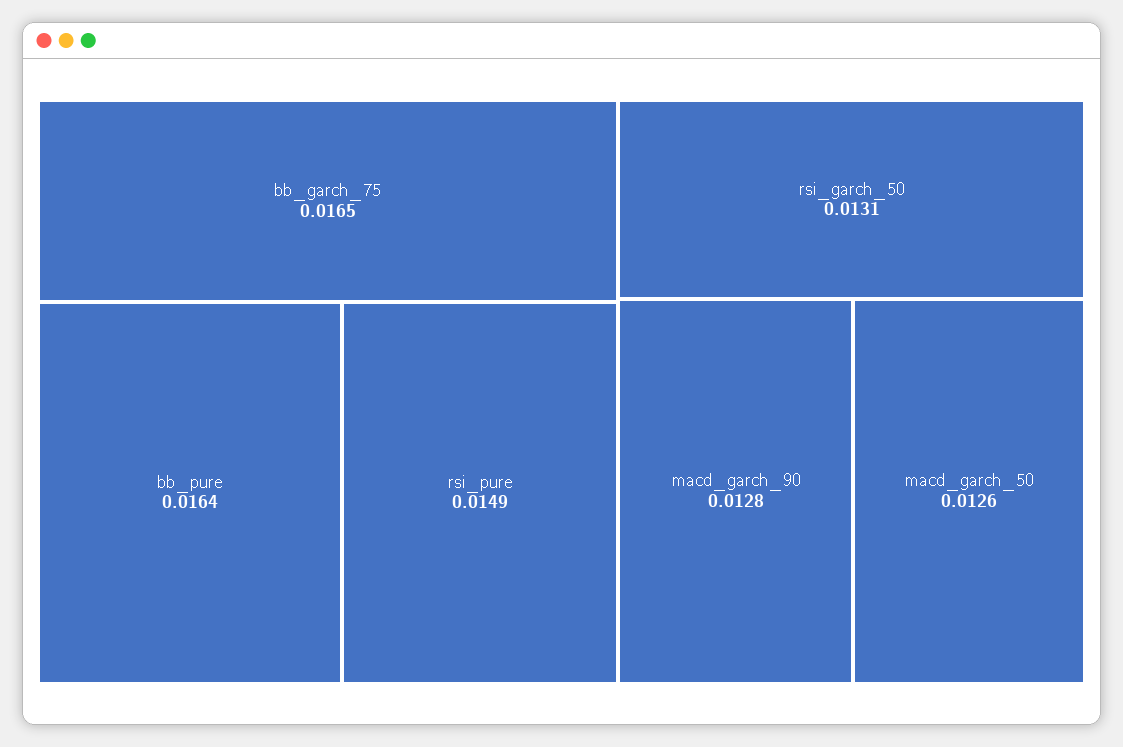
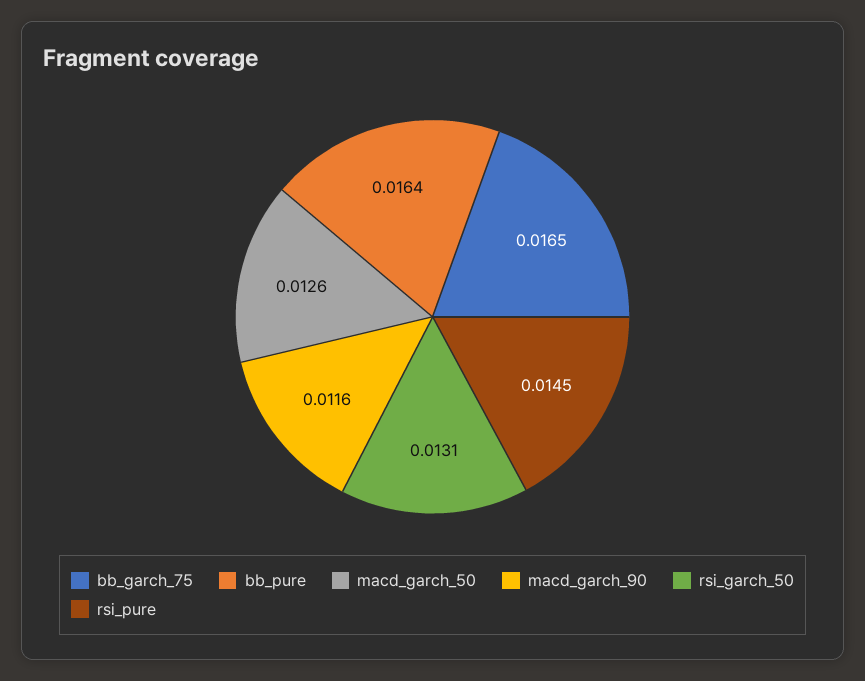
rsi_pure: 0.0149 -> 0.0145
macd_garch_90: 0.0128 -> 0.0116

